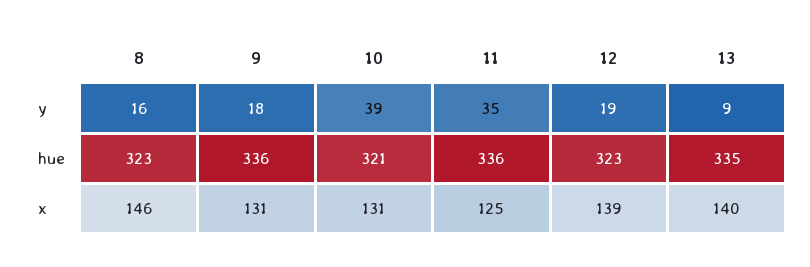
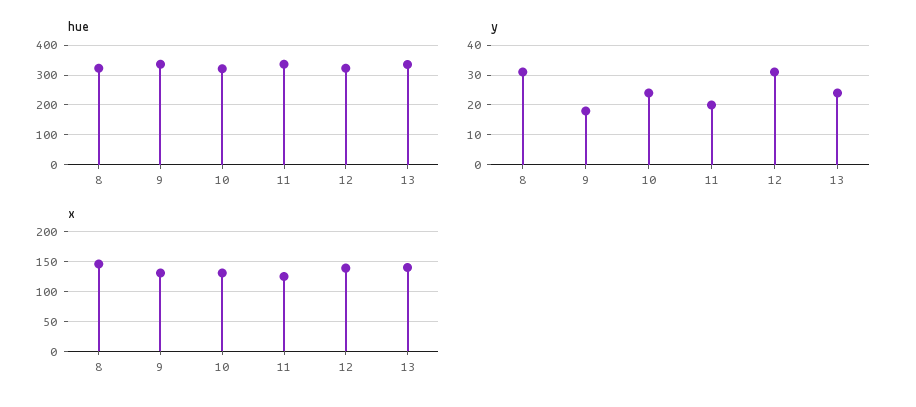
y, 8: 16 -> 30
y, 10: 39 -> 25
y, 11: 35 -> 20
y, 12: 19 -> 30
y, 13: 9 -> 25

